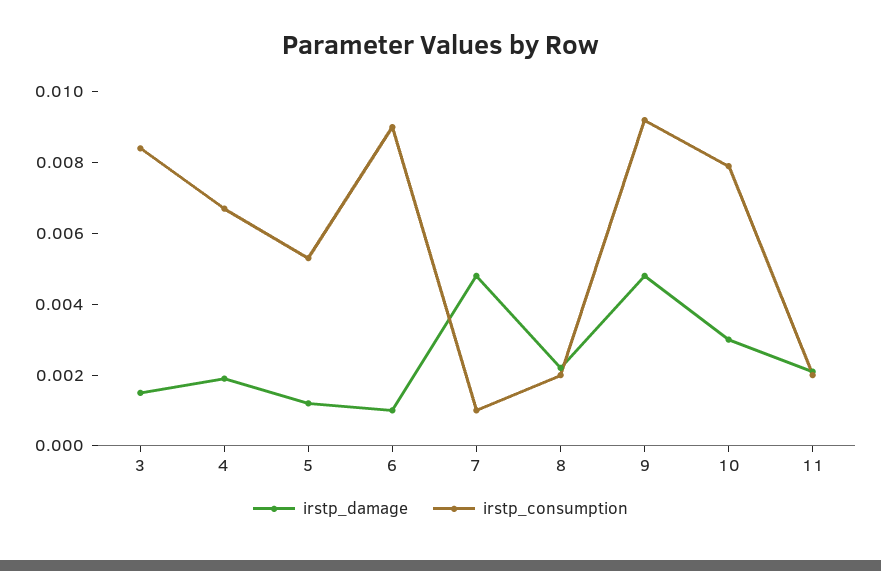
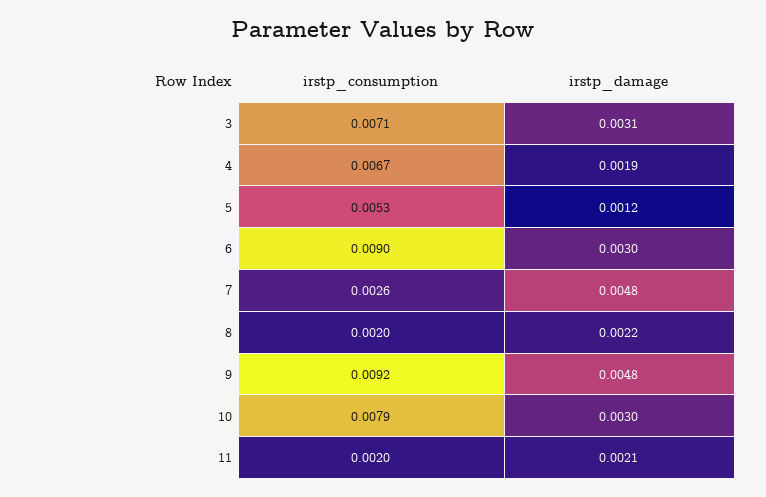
irstp_damage, 3: 0.0015 -> 0.0031
irstp_consumption, 3: 0.0085 -> 0.0071
irstp_damage, 6: 0.001 -> 0.003
irstp_consumption, 7: 0.001 -> 0.0026

